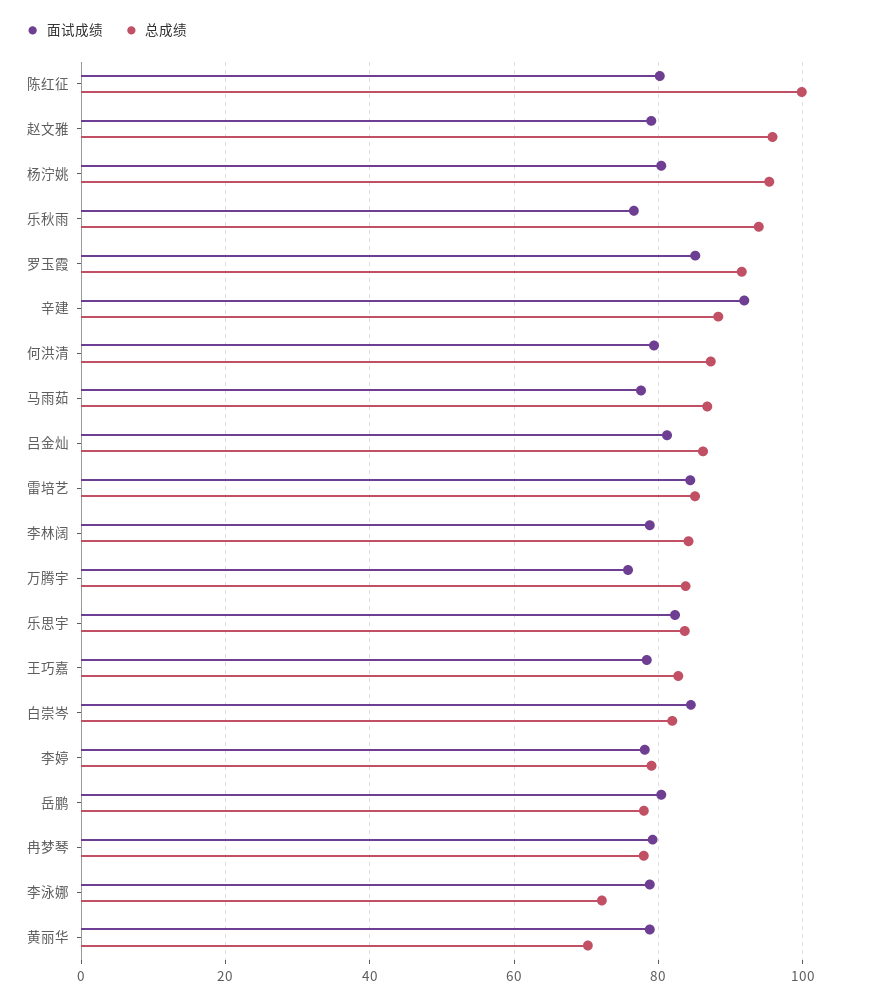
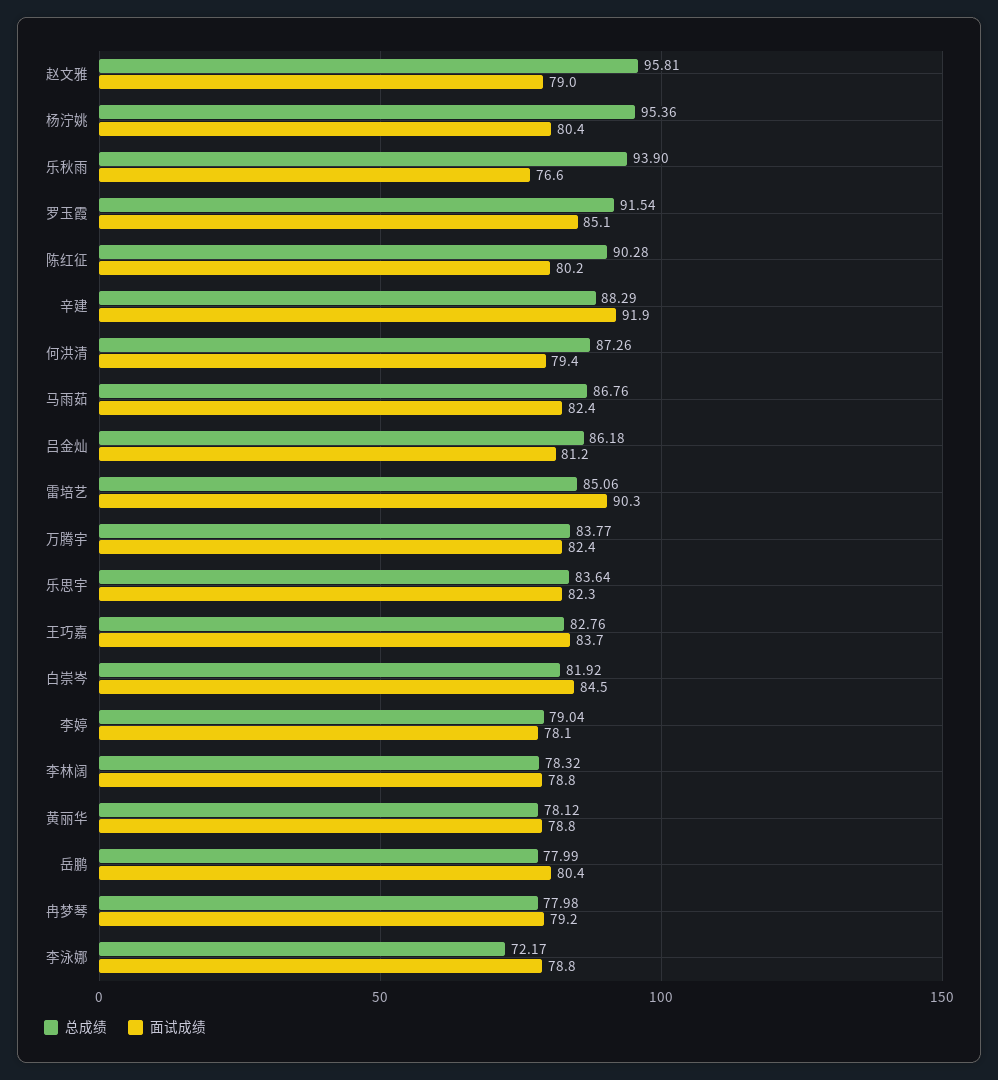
总成绩, 陈红征: 100 -> 90.28
面试成绩, 马雨茹: 78 -> 82.4
面试成绩, 雷培艺: 84 -> 90.3
总成绩, 李林阔: 84 -> 78.32
面试成绩, 万腾宇: 76 -> 82.4
面试成绩, 王巧嘉: 78 -> 83.7
总成绩, 黄丽华: 70 -> 78.12

